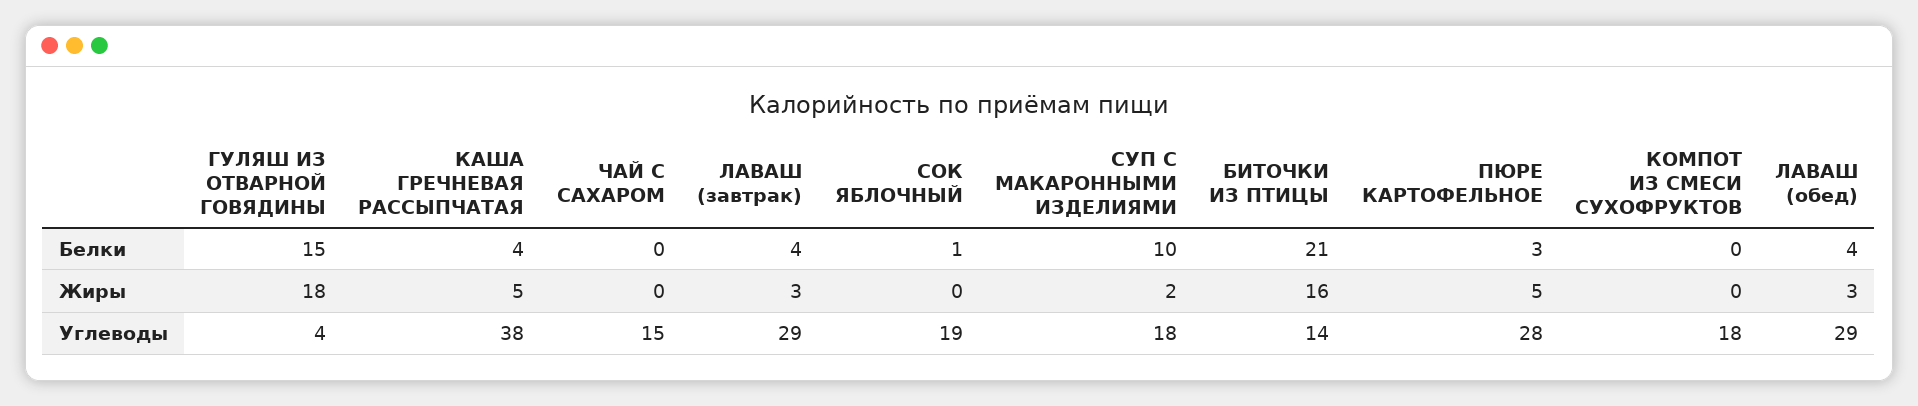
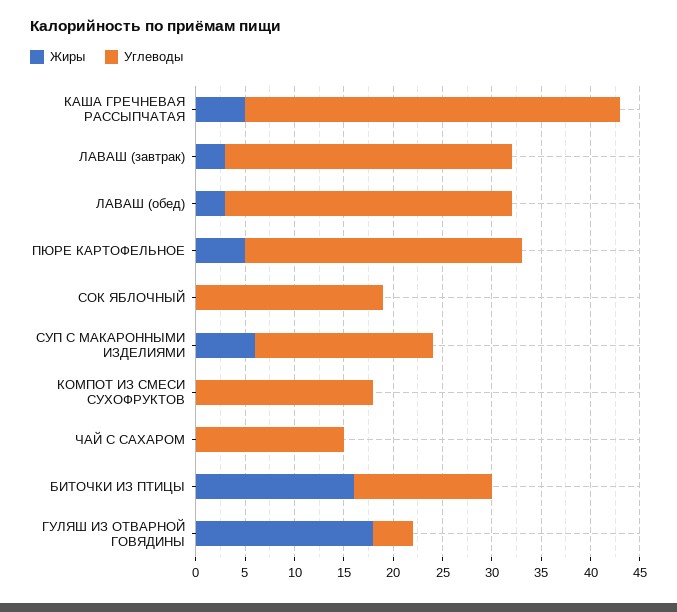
Белки, ГУЛЯШ ИЗ ОТВАРНОЙ ГОВЯДИНЫ: 15 -> none
Белки, КАША ГРЕЧНЕВАЯ РАССЫПЧАТАЯ: 4 -> none
Белки, ЧАЙ С САХАРОМ: 0 -> none
Белки, ЛАВАШ (завтрак): 4 -> none
Белки, СОК ЯБЛОЧНЫЙ: 1 -> none
Белки, СУП С МАКАРОННЫМИ ИЗДЕЛИЯМИ: 10 -> none
Белки, БИТОЧКИ ИЗ ПТИЦЫ: 21 -> none
Белки, ПЮРЕ КАРТОФЕЛЬНОЕ: 3 -> none
Белки, КОМПОТ ИЗ СМЕСИ СУХОФРУКТОВ: 0 -> none
Белки, ЛАВАШ (обед): 4 -> none
Жиры, СУП С МАКАРОННЫМИ ИЗДЕЛИЯМИ: 2 -> 6

